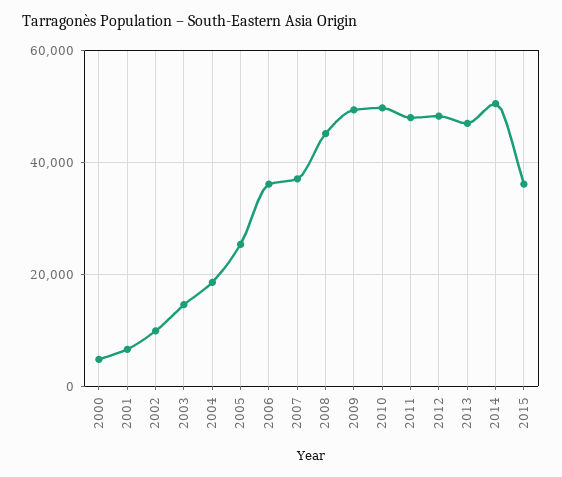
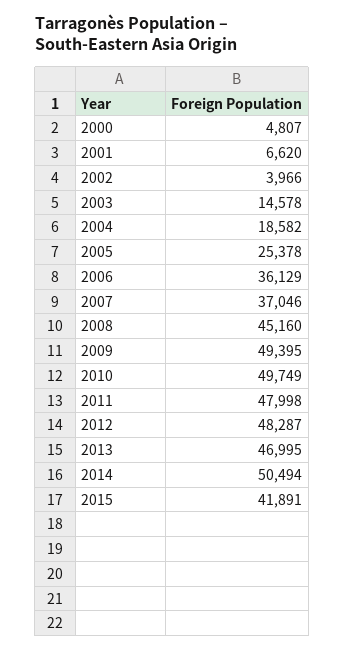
2002: 10000 -> 3966
2015: 36000 -> 41891

